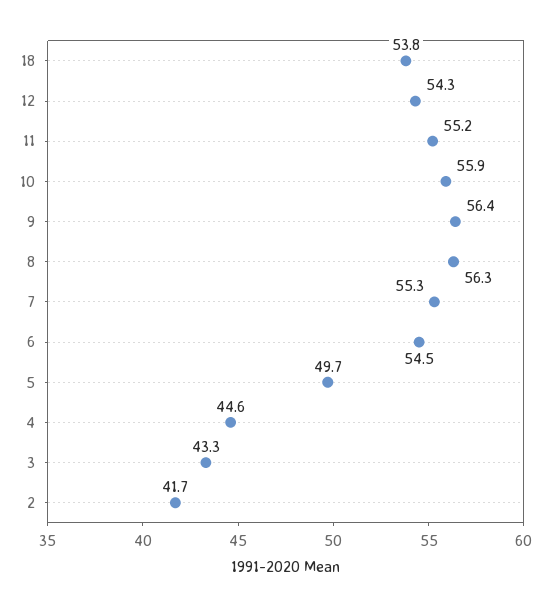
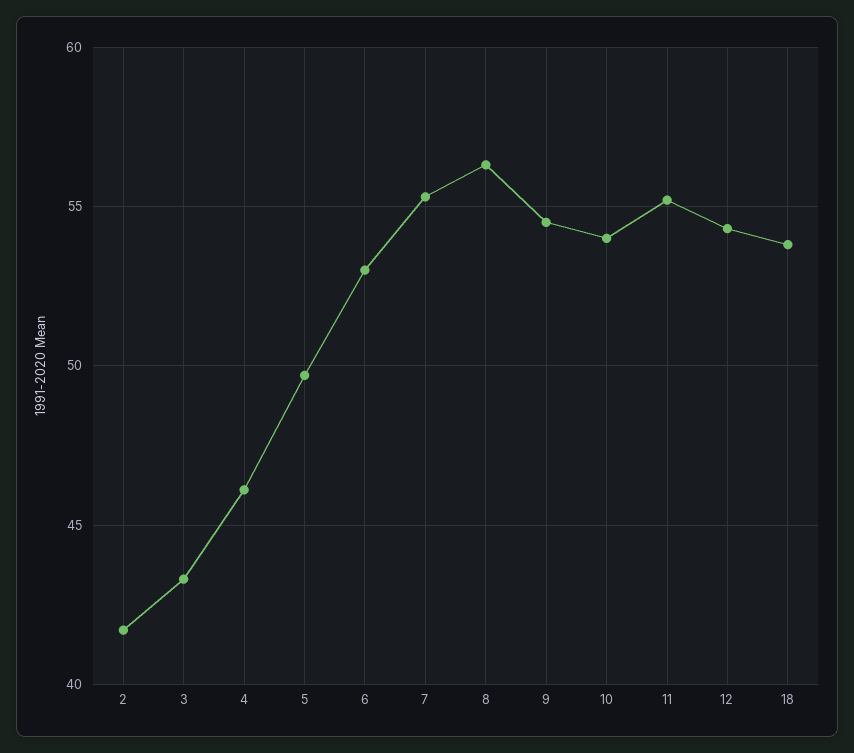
10: 55.9 -> 54
9: 56.4 -> 54.5
6: 54.5 -> 53
4: 44.6 -> 46

